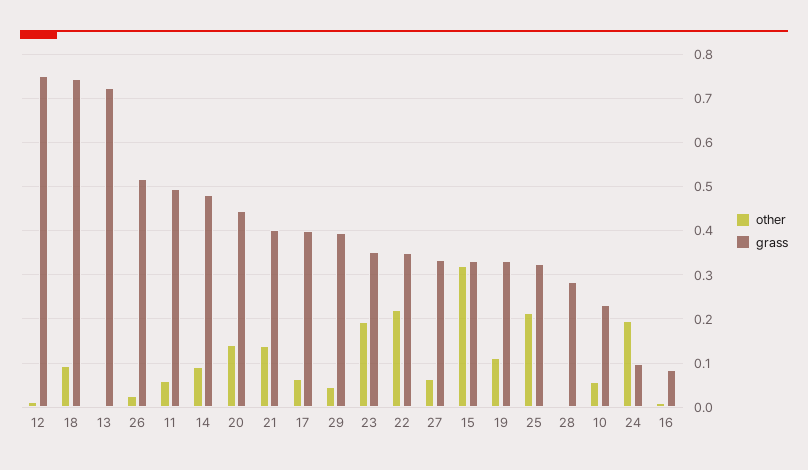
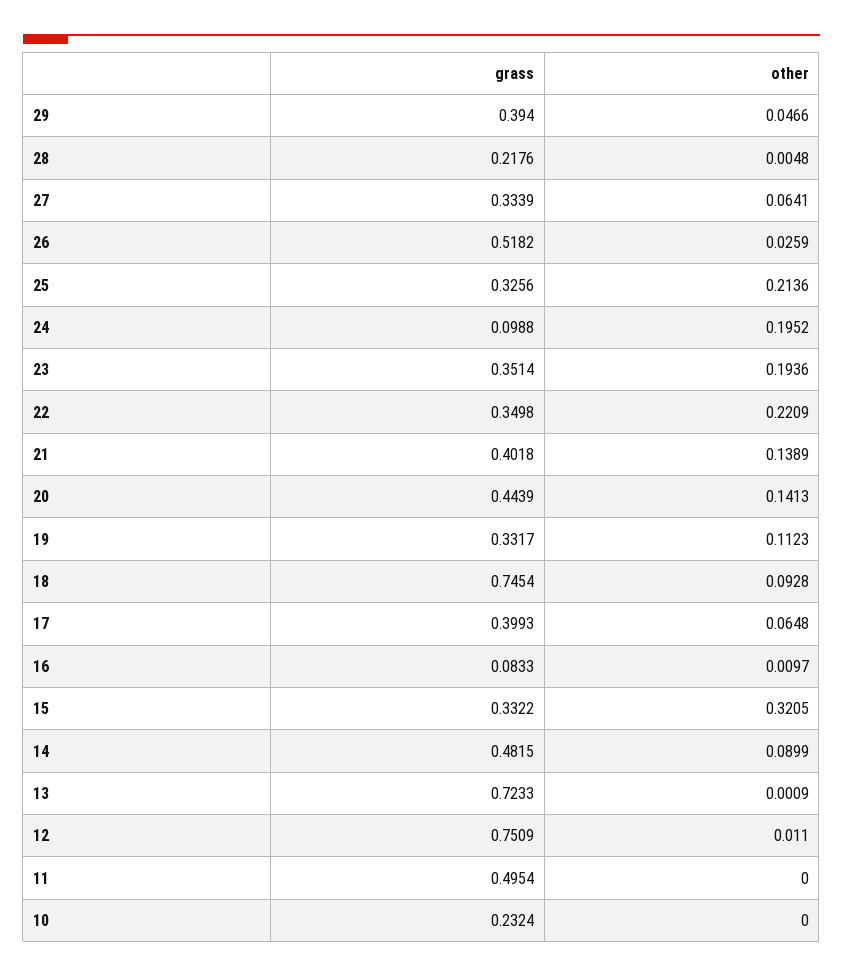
other, 11: 0.06 -> 0
grass, 28: 0.28 -> 0.2176
other, 10: 0.06 -> 0

